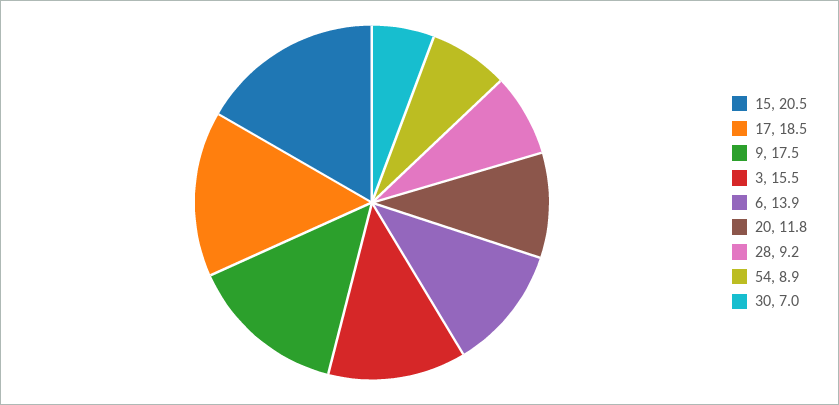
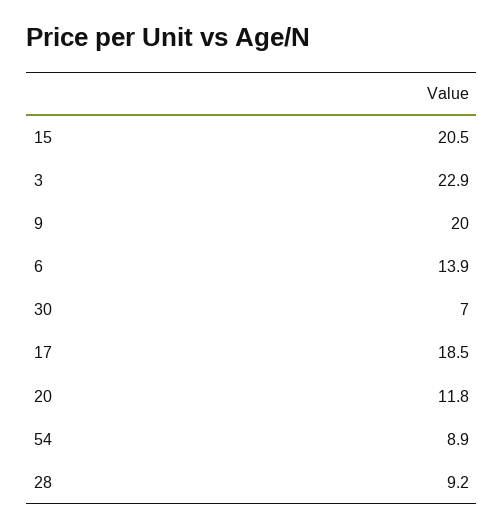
9: 17.5 -> 20
3: 15.5 -> 22.9

